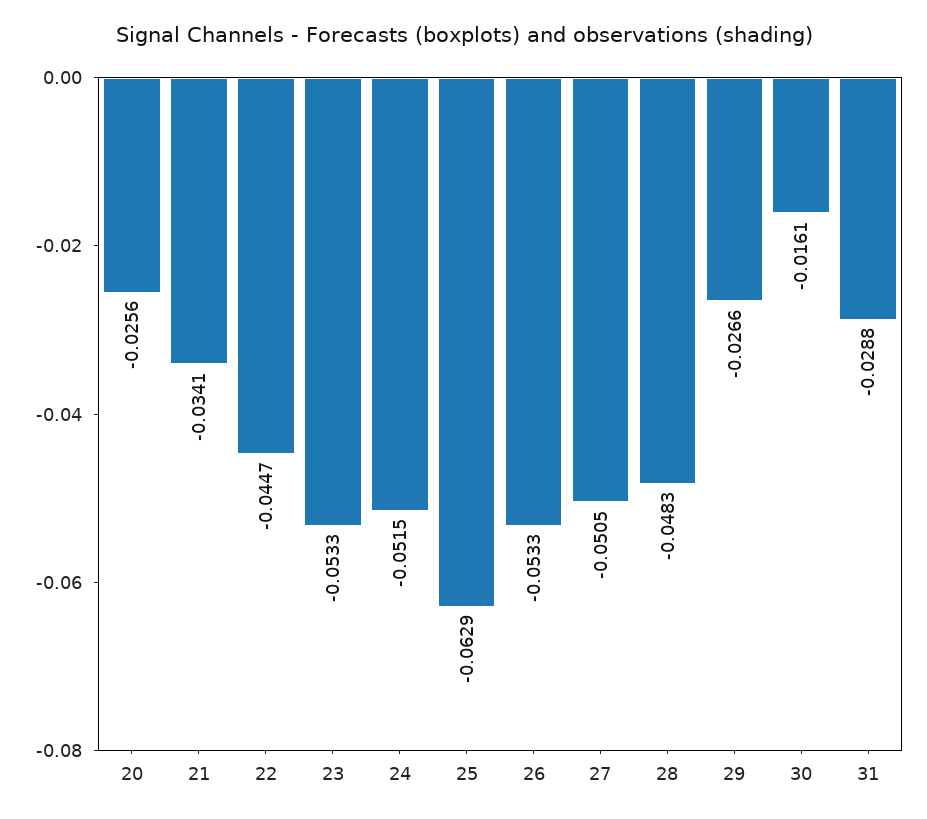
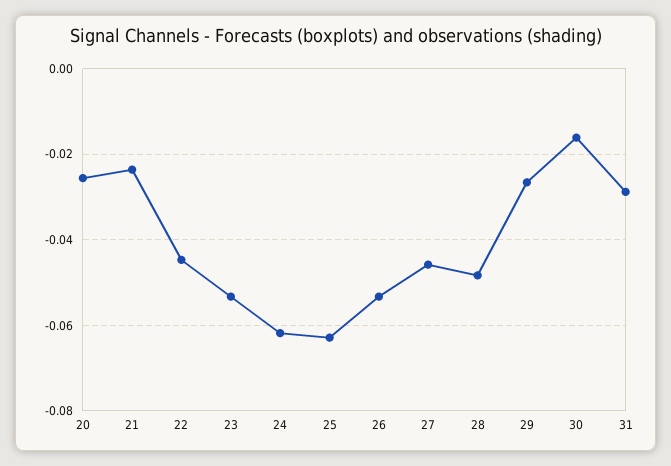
21: -0.0341 -> -0.024
24: -0.0515 -> -0.062
27: -0.0505 -> -0.046

